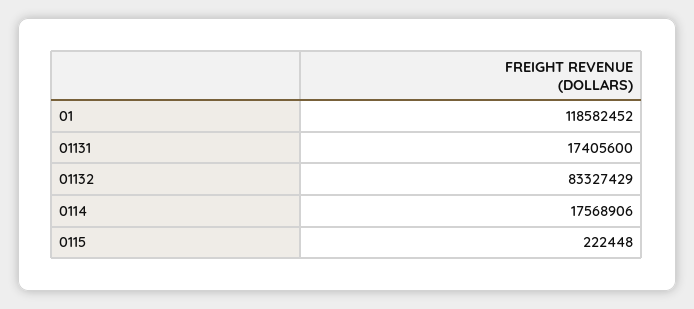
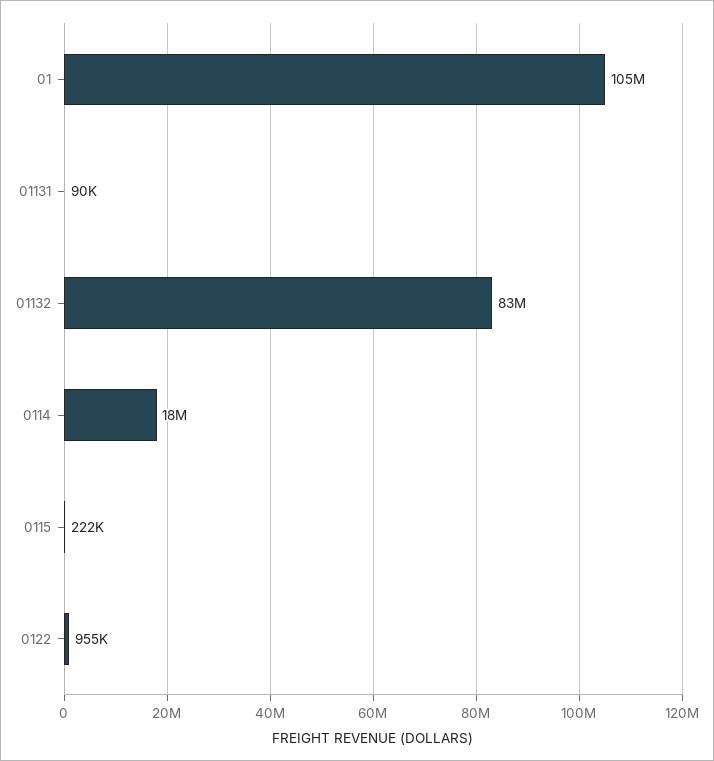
01: 118582452 -> 105000000
01131: 17405600 -> 90000
0122: none -> 955000

